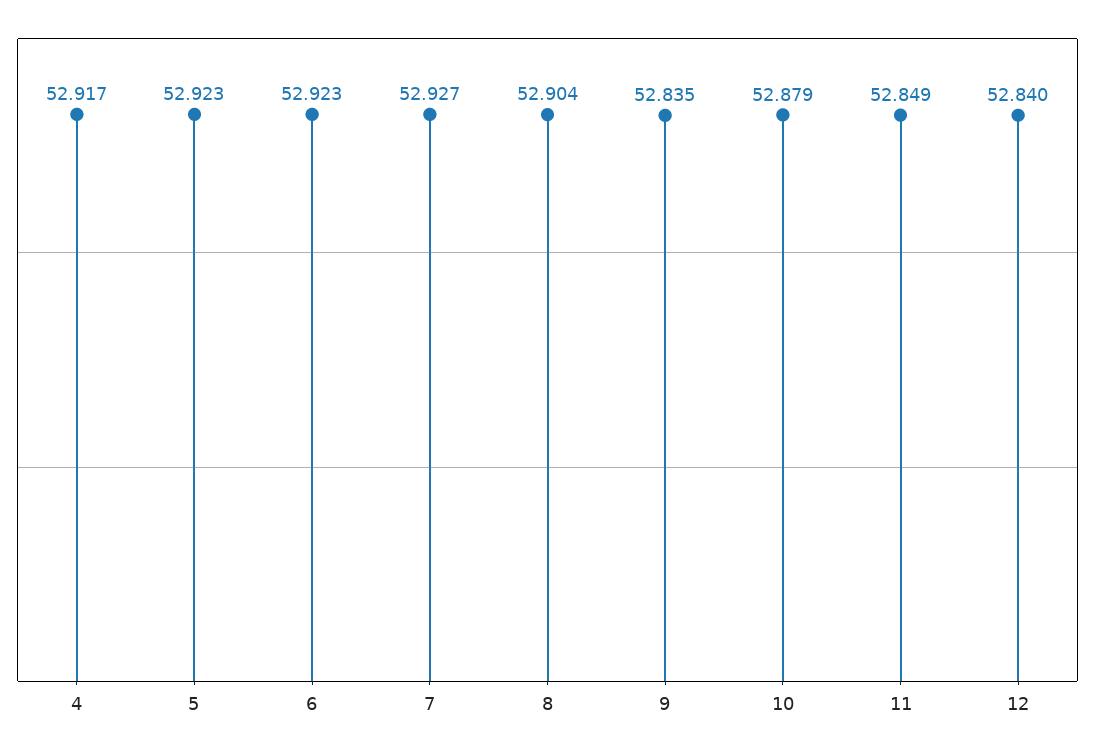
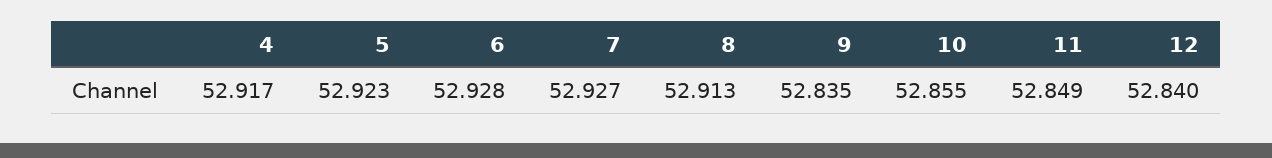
6: 52.923 -> 52.928
8: 52.904 -> 52.913
10: 52.879 -> 52.855

